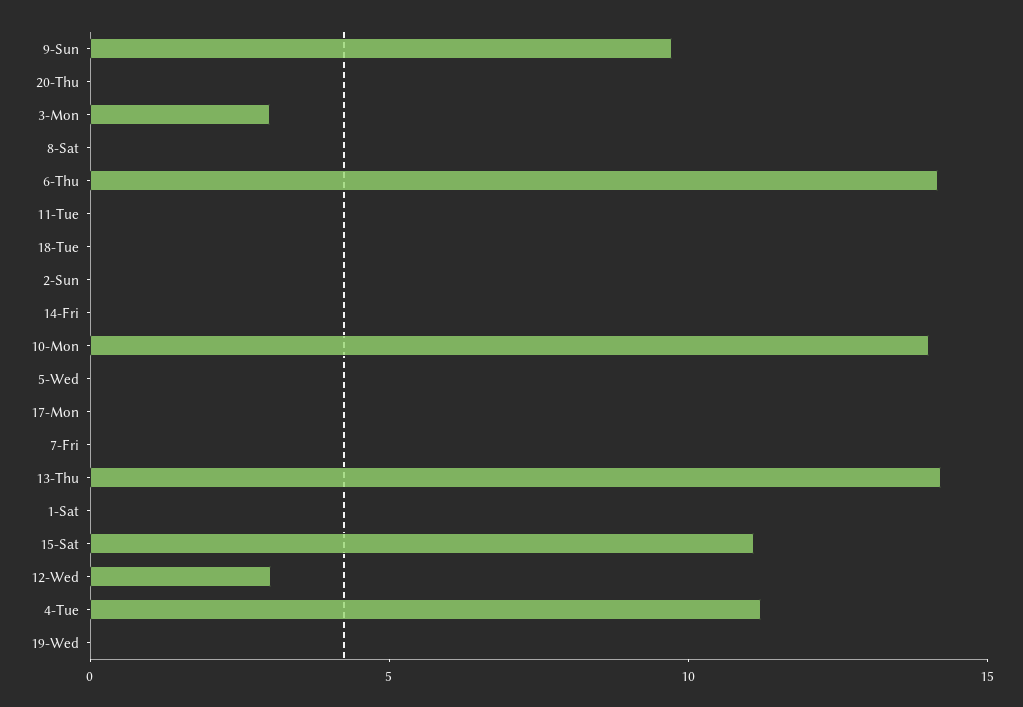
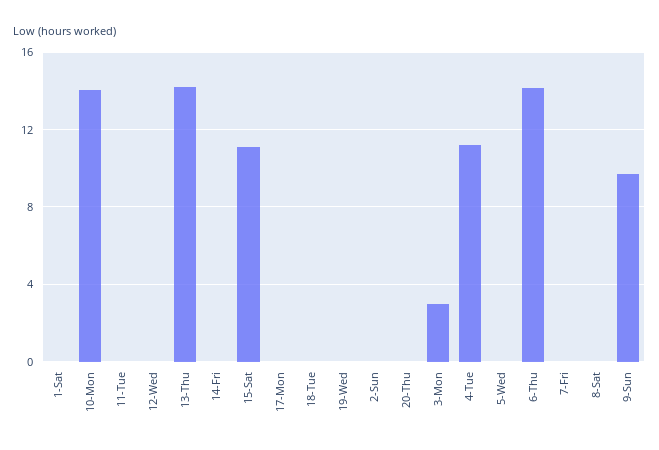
12-Wed: 3 -> 0

